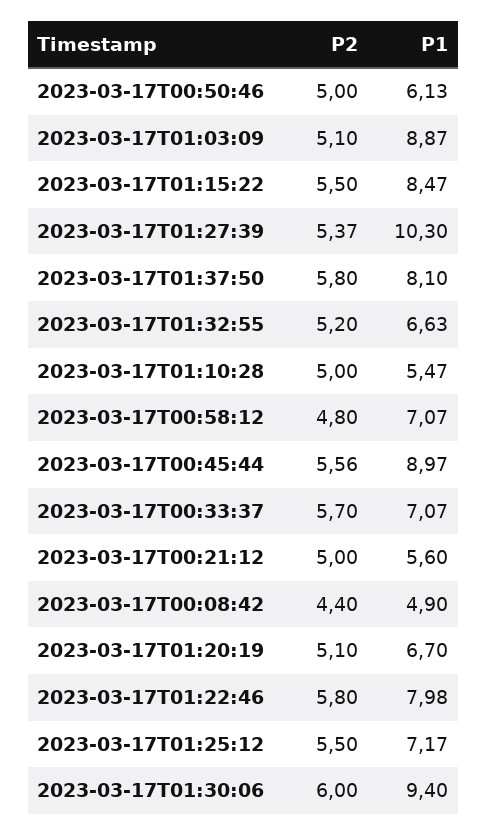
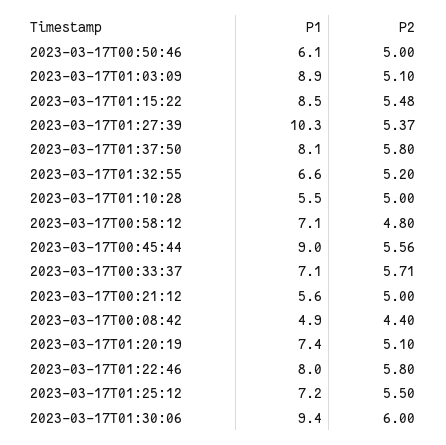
P2, 2023-03-17T01:15:22: 5.5 -> 5.48
P2, 2023-03-17T00:33:37: 5.7 -> 5.71
P1, 2023-03-17T01:20:19: 6.7 -> 7.4

